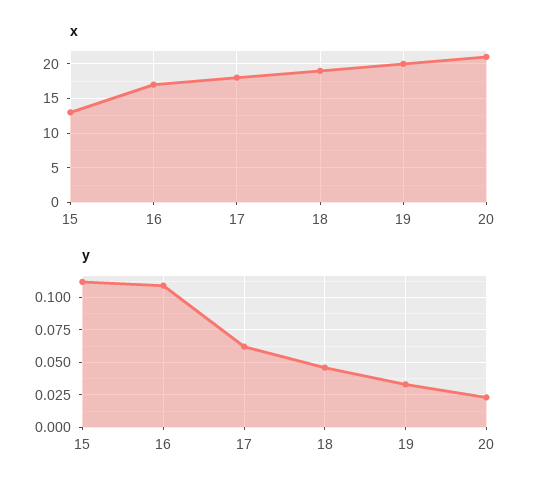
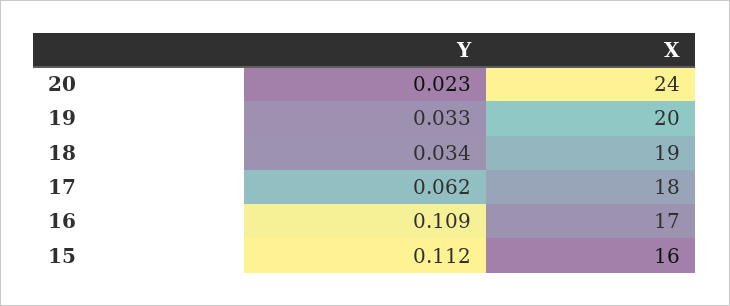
x, 15: 13 -> 16
x, 20: 21 -> 24
y, 18: 0.045 -> 0.034

